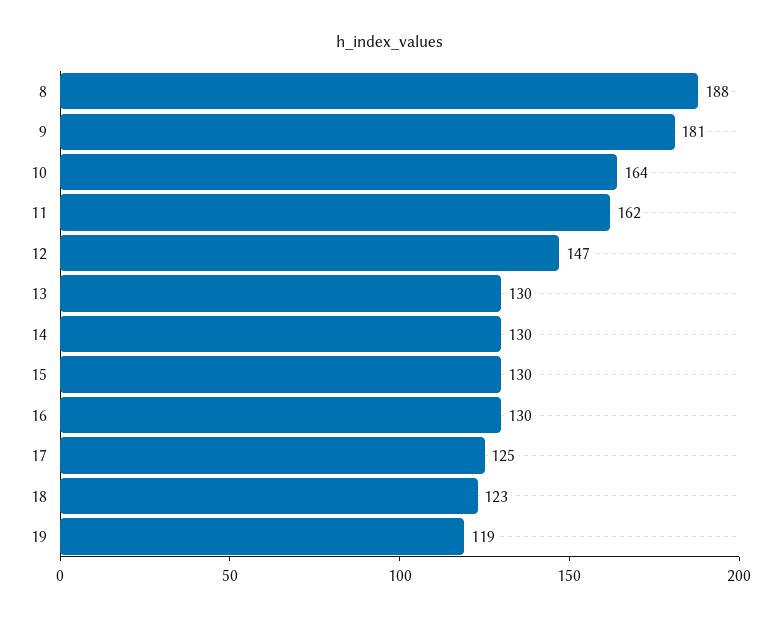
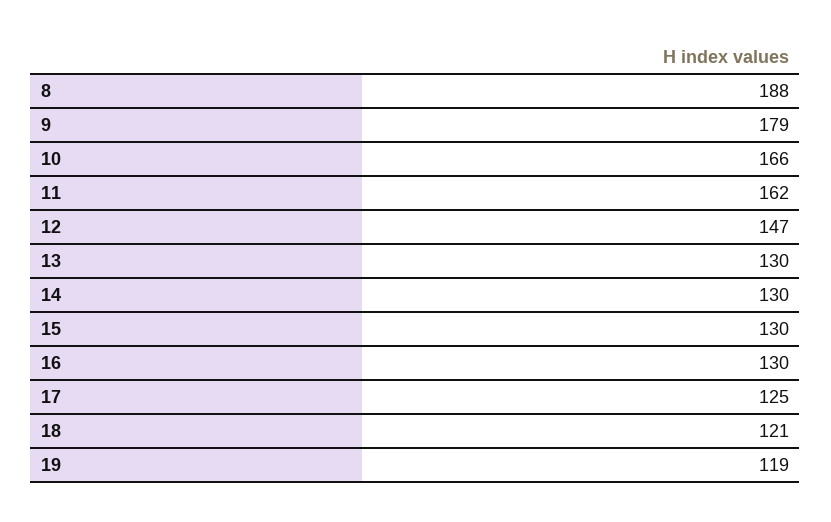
9: 181 -> 179
10: 164 -> 166
18: 123 -> 121

